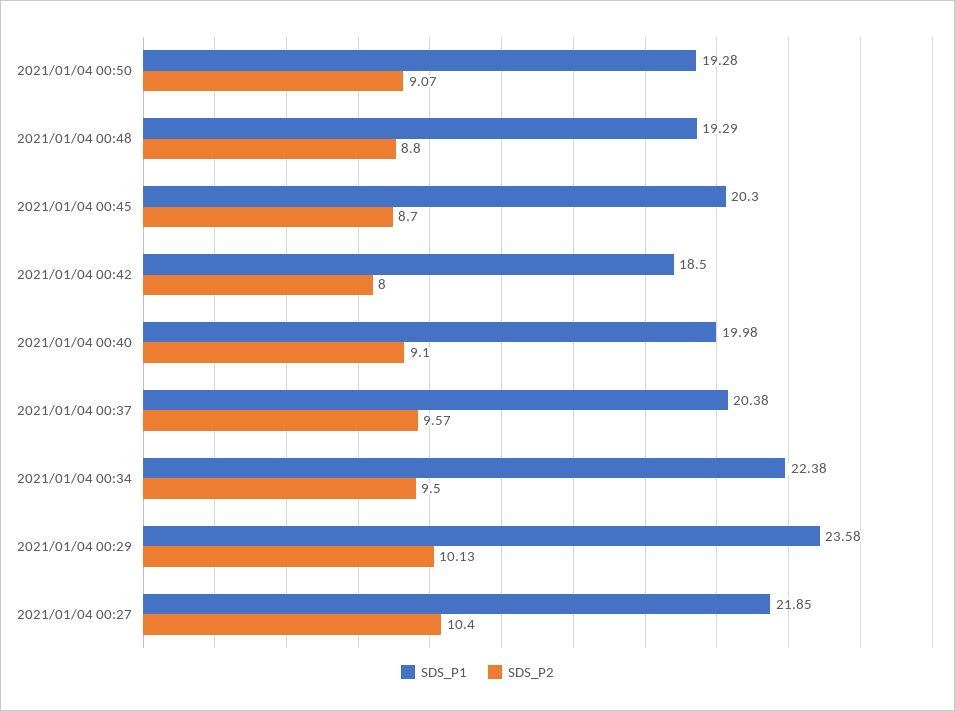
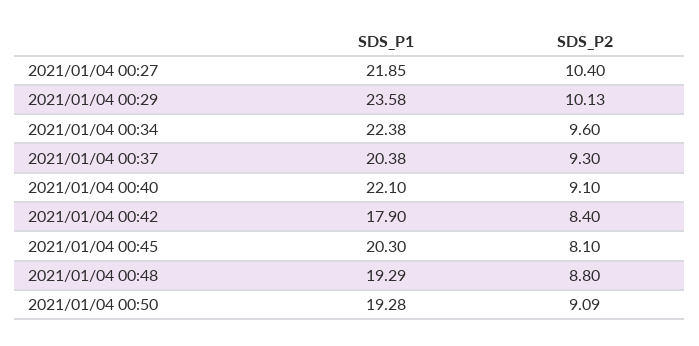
SDS_P2, 2021/01/04 00:50: 9.07 -> 9.09
SDS_P2, 2021/01/04 00:45: 8.7 -> 8.1
SDS_P1, 2021/01/04 00:42: 18.5 -> 17.9
SDS_P2, 2021/01/04 00:42: 8 -> 8.4
SDS_P1, 2021/01/04 00:40: 19.98 -> 22.1
SDS_P2, 2021/01/04 00:37: 9.57 -> 9.3
SDS_P2, 2021/01/04 00:34: 9.5 -> 9.6

